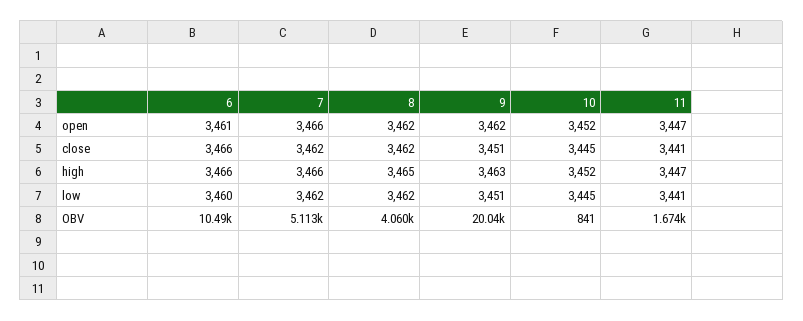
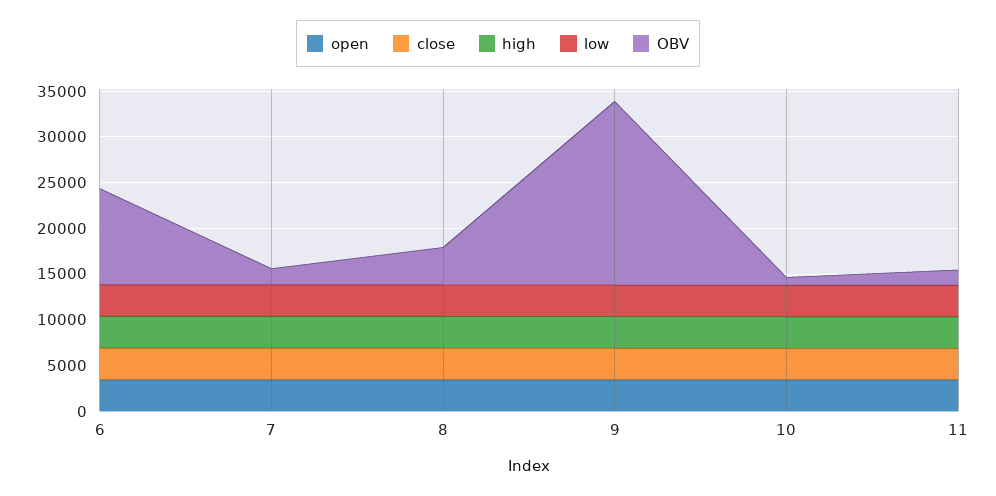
OBV, 7: 5113 -> 2000

